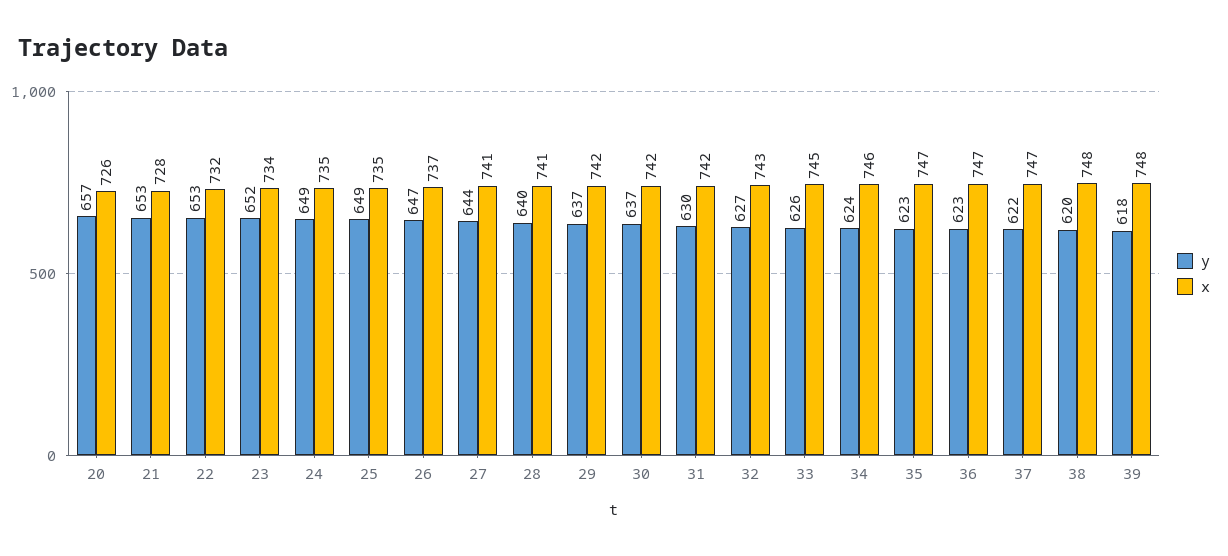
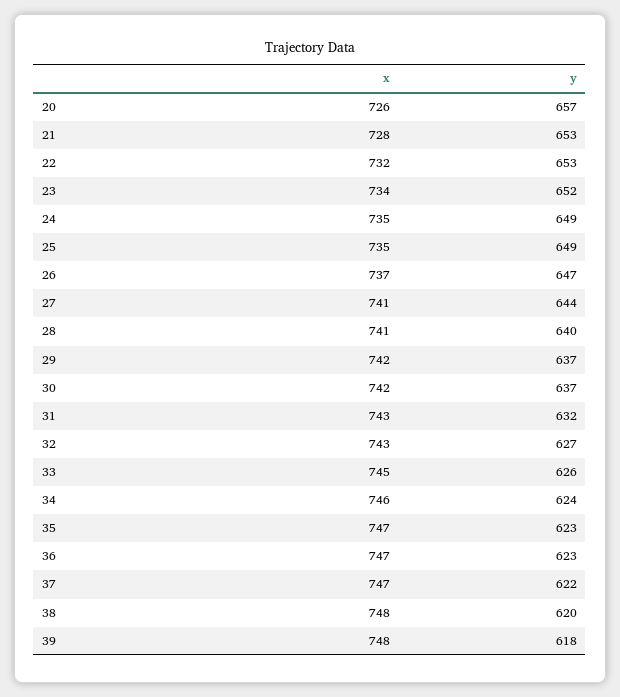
y, 31: 630 -> 632
x, 31: 742 -> 743

